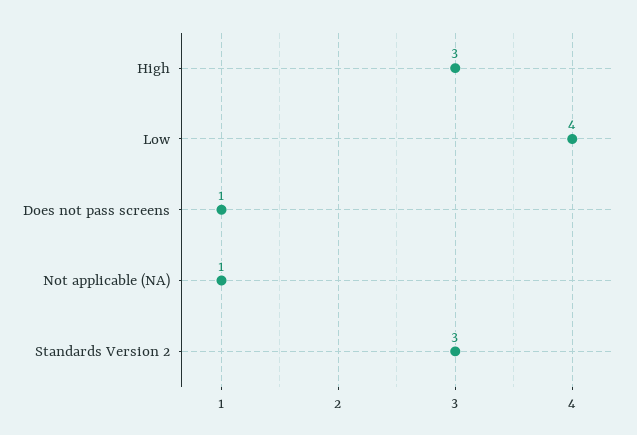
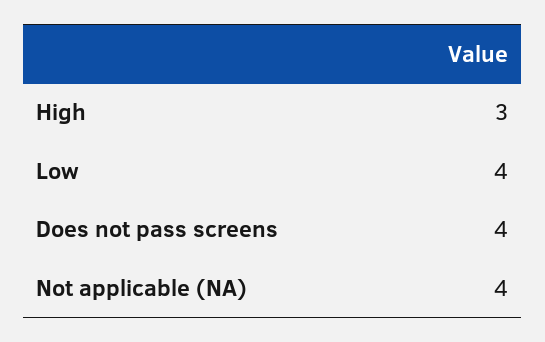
Does not pass screens: 1 -> 4
Not applicable (NA): 1 -> 4
Standards Version 2: 3 -> none

